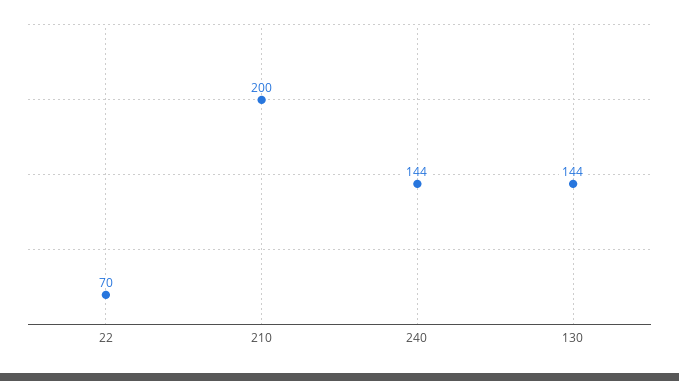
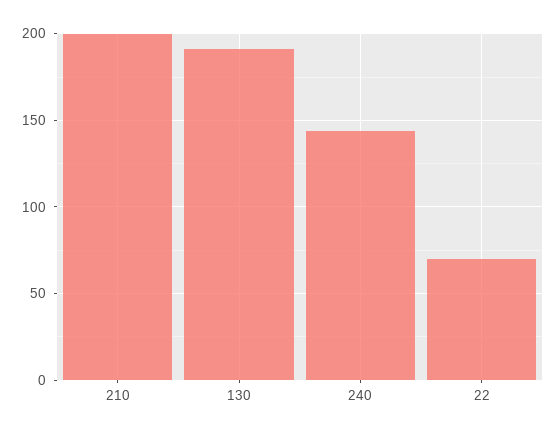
130: 144 -> 190

